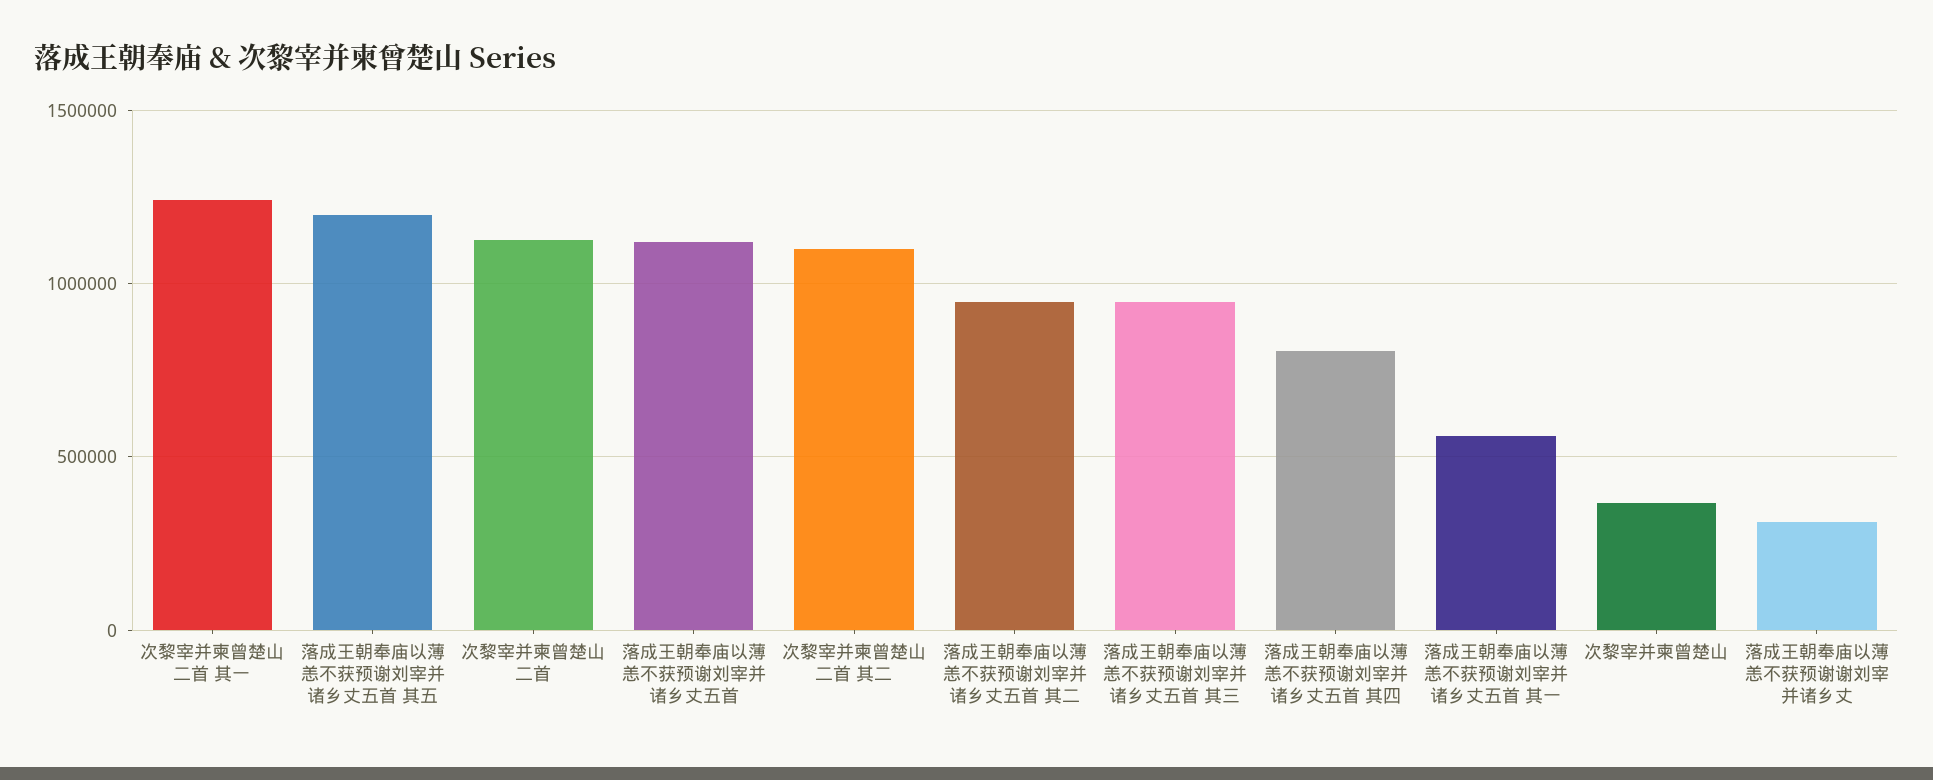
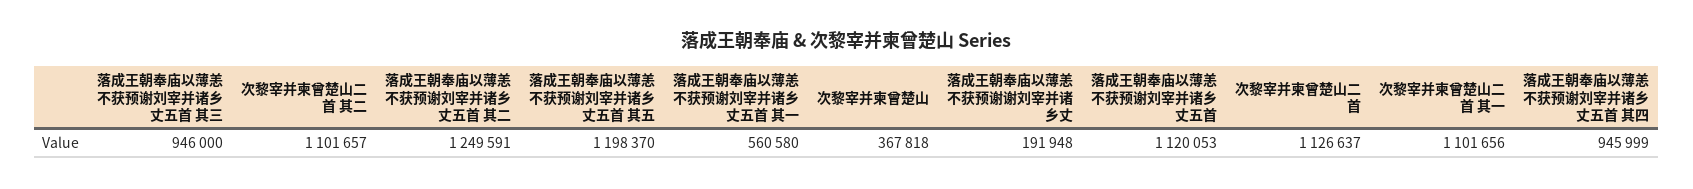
次黎宰并柬曾楚山二首 其一: 1250000 -> 1101656
落成王朝奉庙以薄恙不获预谢刘宰并诸乡丈五首 其二: 950000 -> 1249591
落成王朝奉庙以薄恙不获预谢刘宰并诸乡丈五首 其四: 800000 -> 945999
落成王朝奉庙以薄恙不获预谢谢刘宰并诸乡丈: 300000 -> 191948

